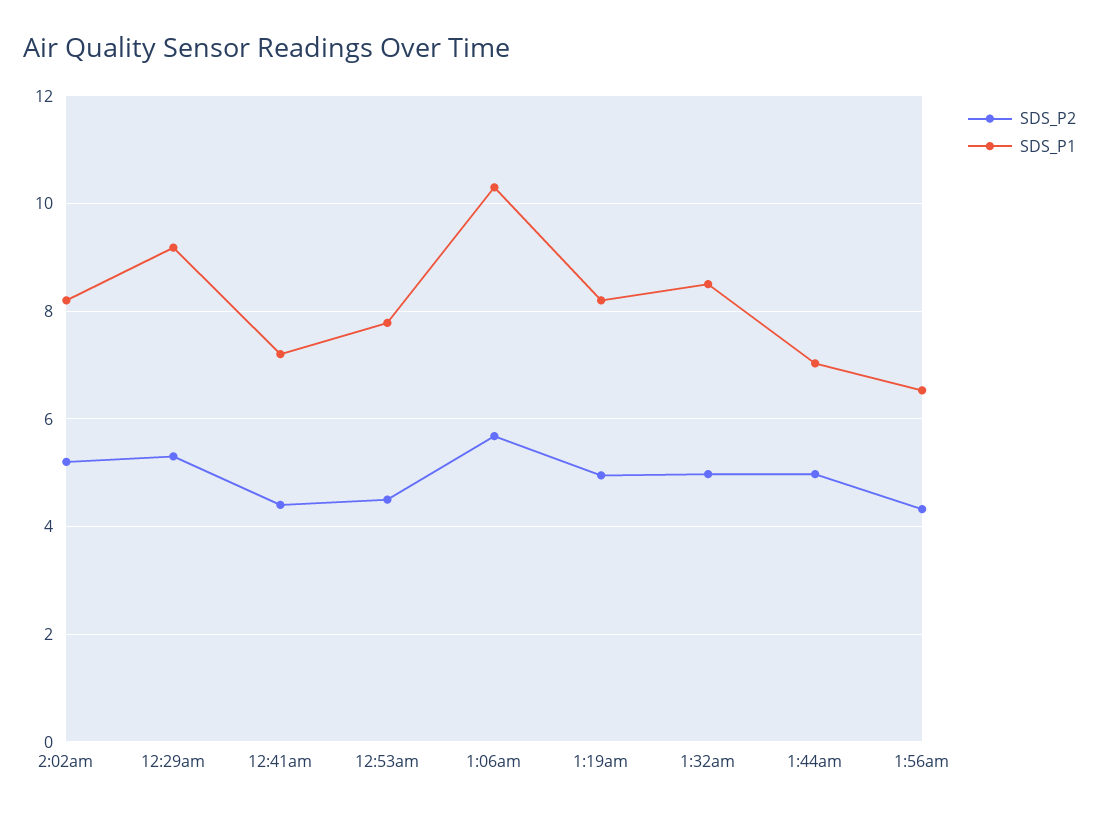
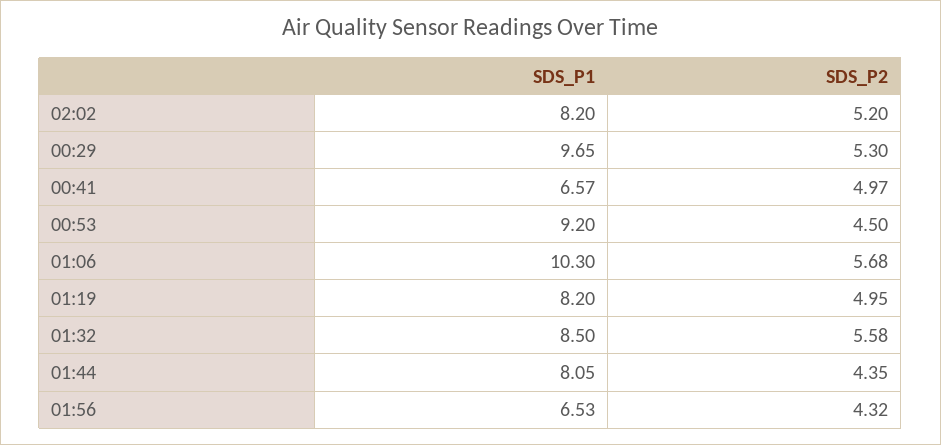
SDS_P1, 12:29am: 9.2 -> 9.65
SDS_P2, 12:41am: 4.4 -> 4.97
SDS_P1, 12:41am: 7.2 -> 6.57
SDS_P1, 12:53am: 7.8 -> 9.2
SDS_P2, 1:32am: 5 -> 5.58
SDS_P2, 1:44am: 5 -> 4.35
SDS_P1, 1:44am: 7 -> 8.05

